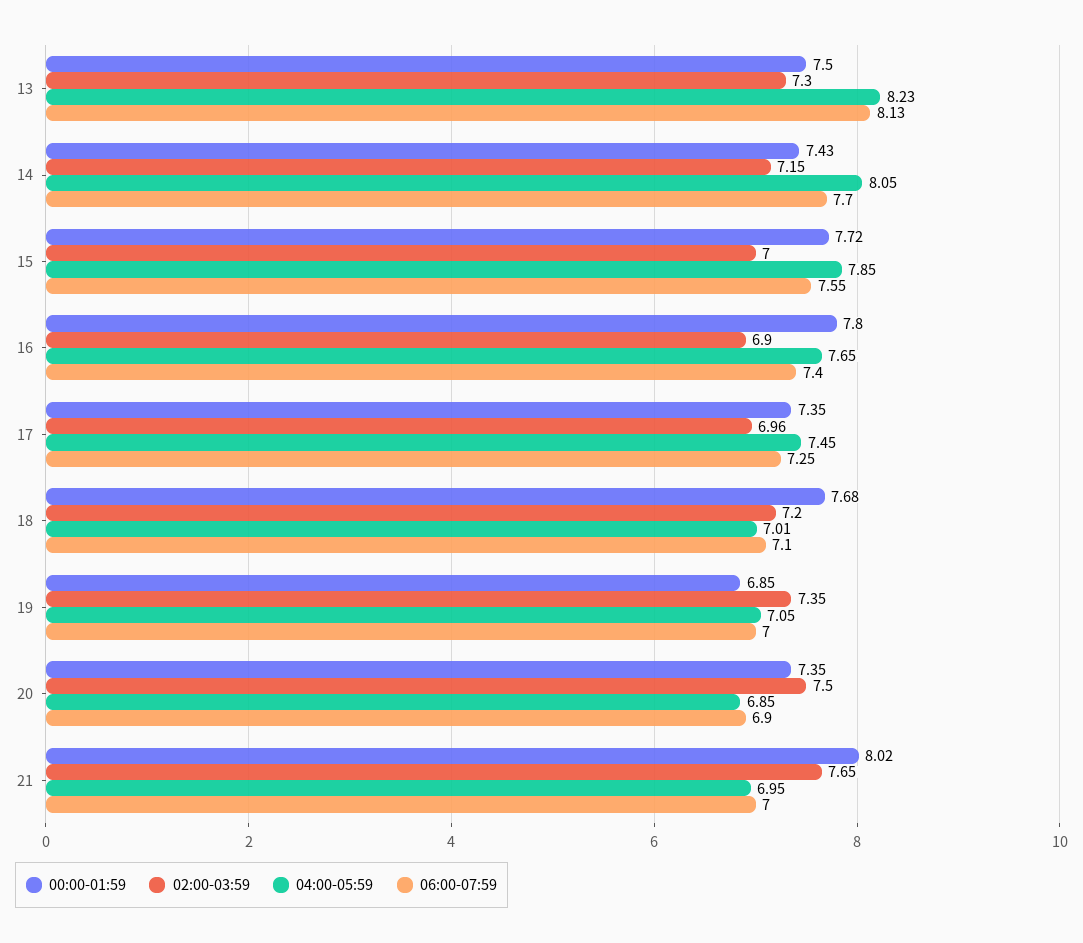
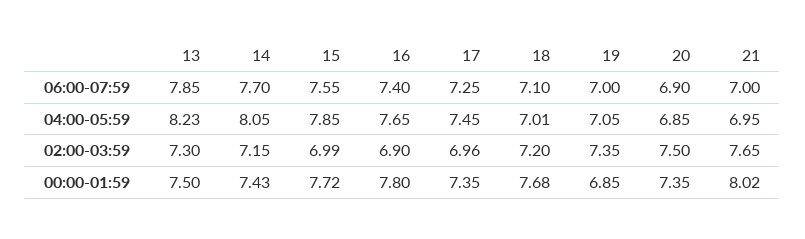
06:00-07:59, 13: 8.13 -> 7.85
02:00-03:59, 15: 7 -> 6.99

